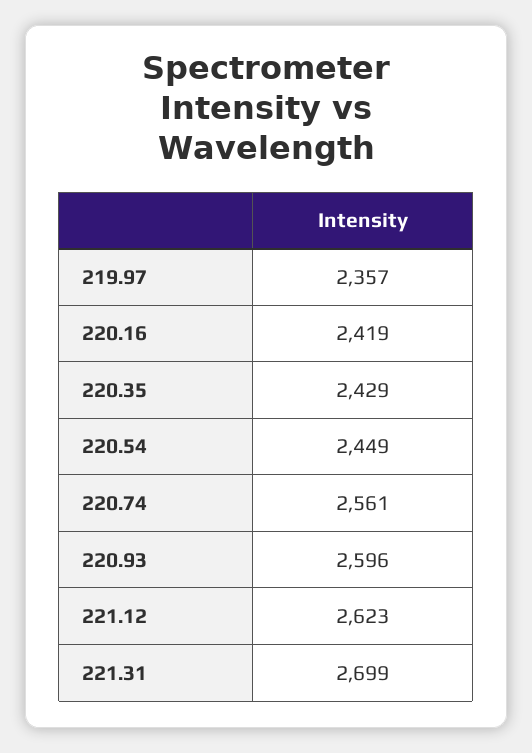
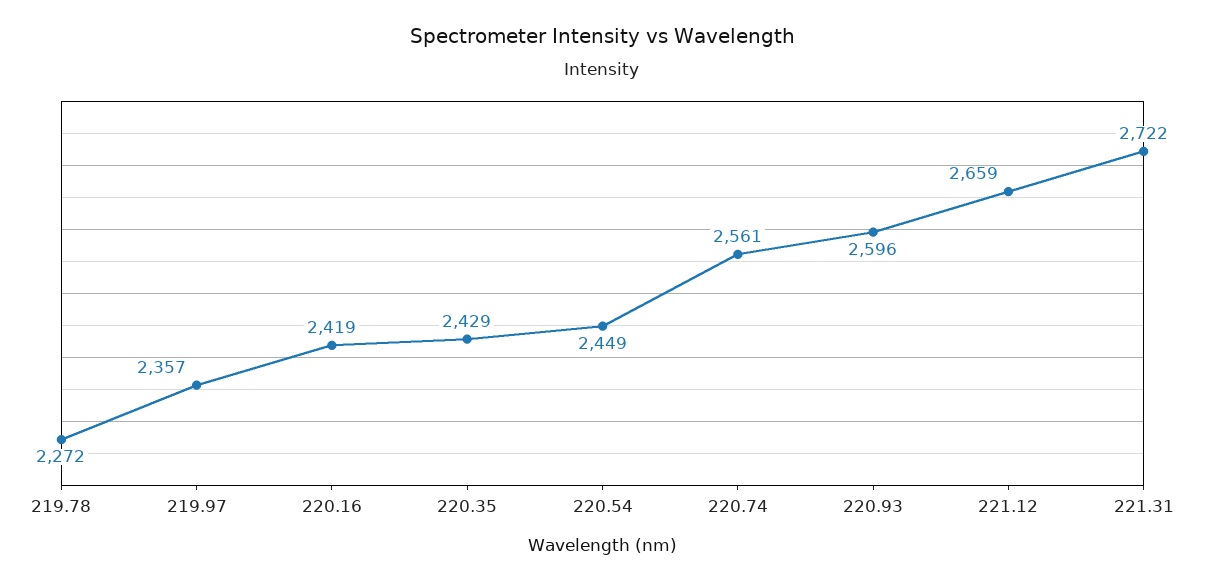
221.12: 2623 -> 2659
221.31: 2699 -> 2722
219.78: none -> 2272

